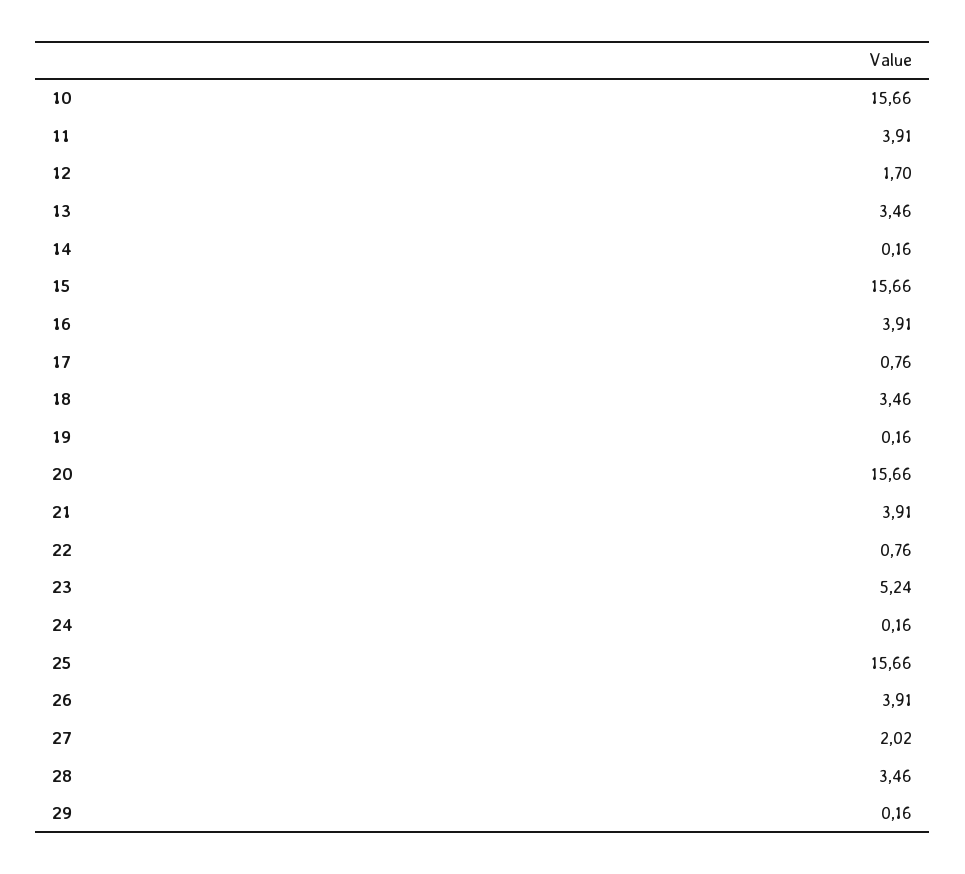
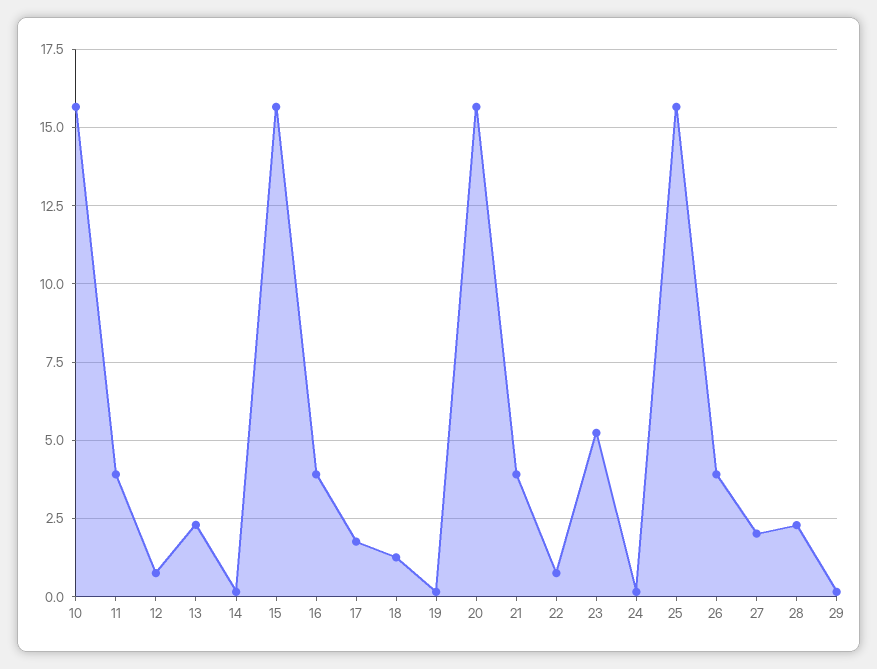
12: 1.7 -> 0.75
13: 3.46 -> 2.25
17: 0.76 -> 1.75
18: 3.46 -> 1.25
28: 3.46 -> 2.25

